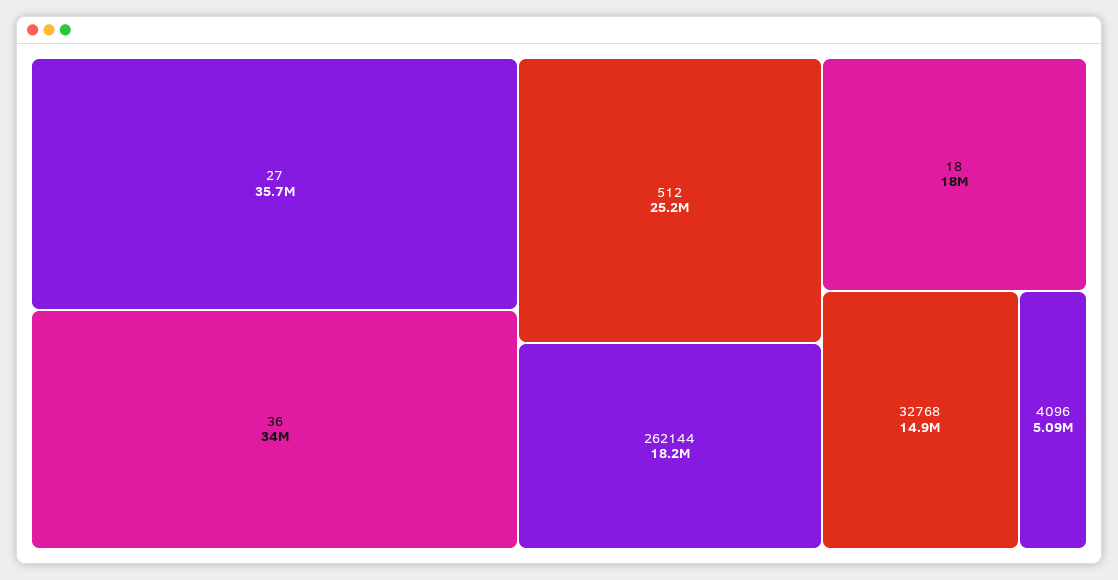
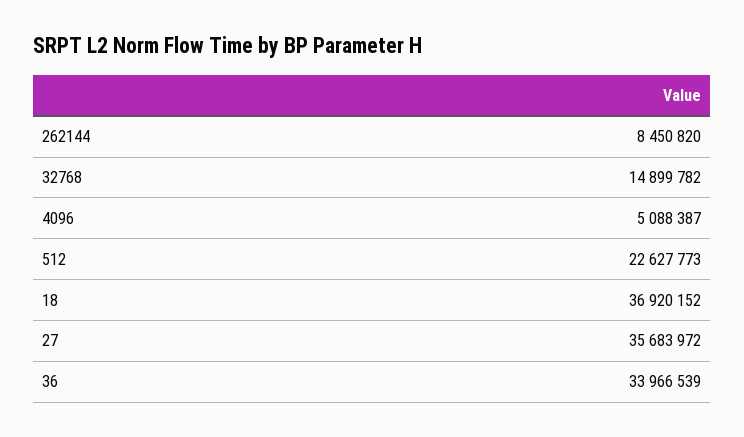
512: 25200000 -> 22627773
262144: 18200000 -> 8450820
18: 18000000 -> 36920152

